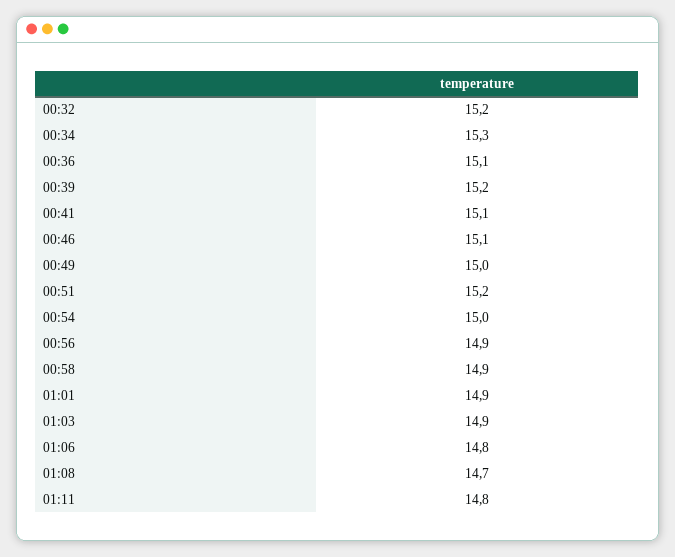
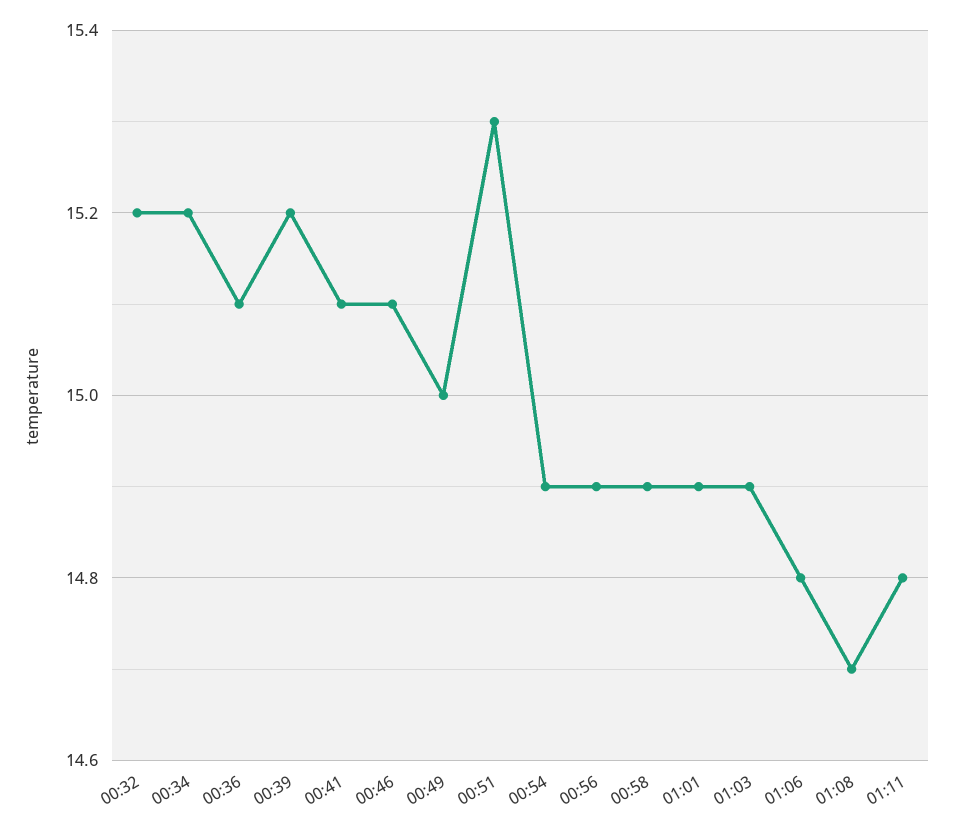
00:34: 15.3 -> 15.2
00:51: 15.2 -> 15.3
00:54: 15 -> 14.9

